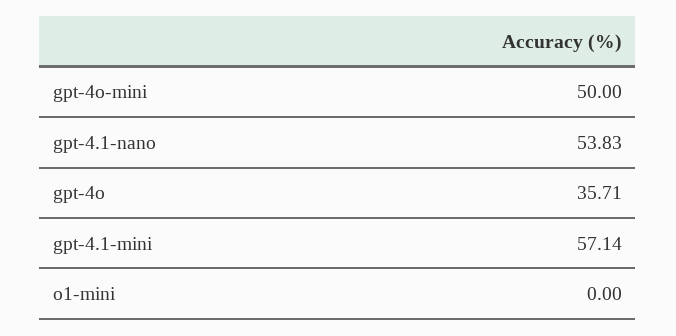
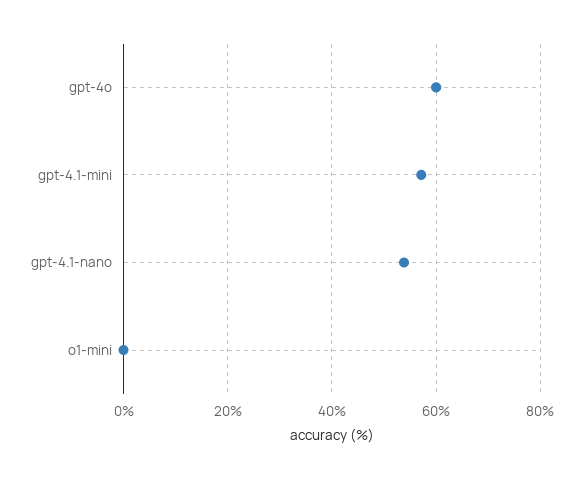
gpt-4o-mini: 50 -> none
gpt-4o: 35.71 -> 60

